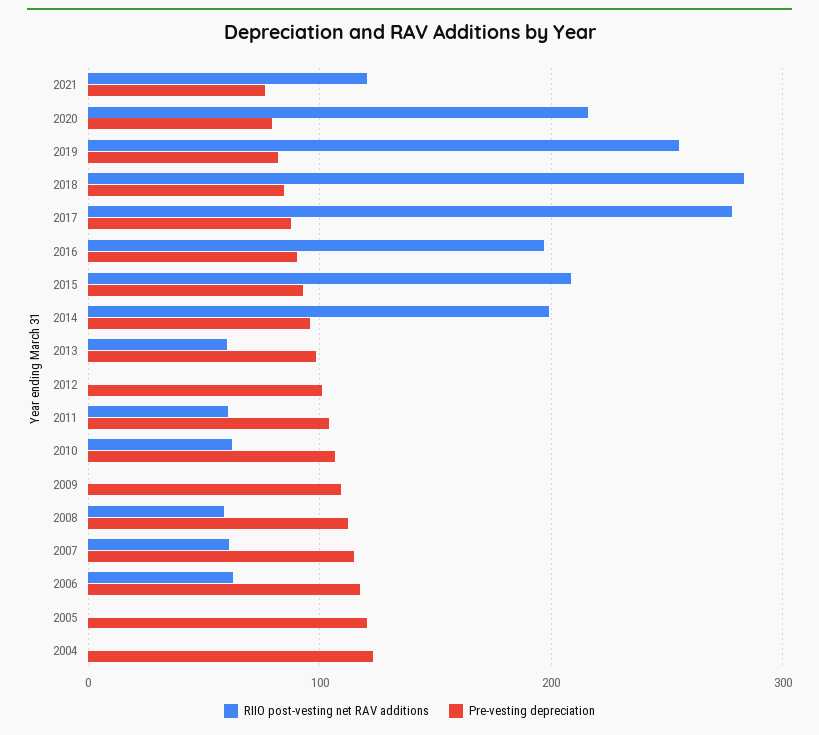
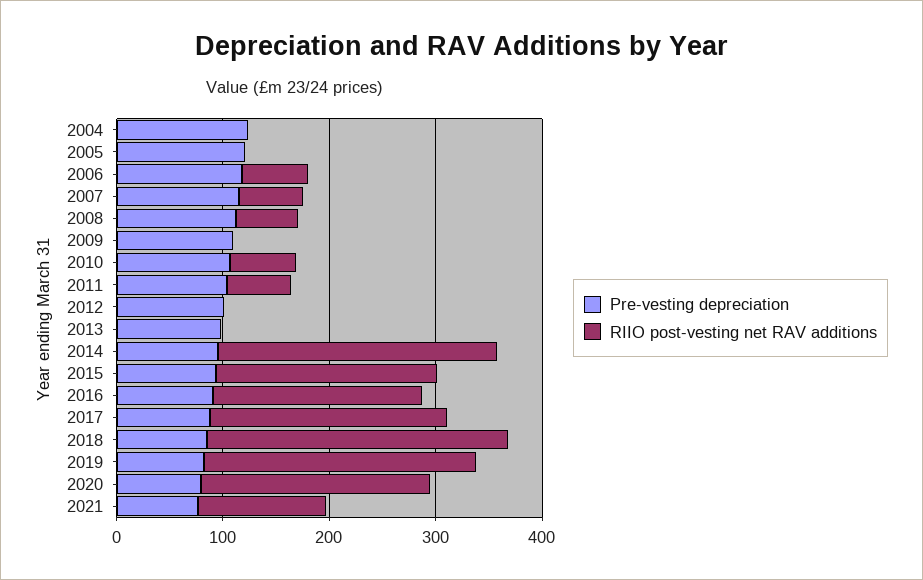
RIIO post-vesting net RAV additions, 2017: 280 -> 220
RIIO post-vesting net RAV additions, 2014: 200 -> 260
RIIO post-vesting net RAV additions, 2013: 60 -> 0

